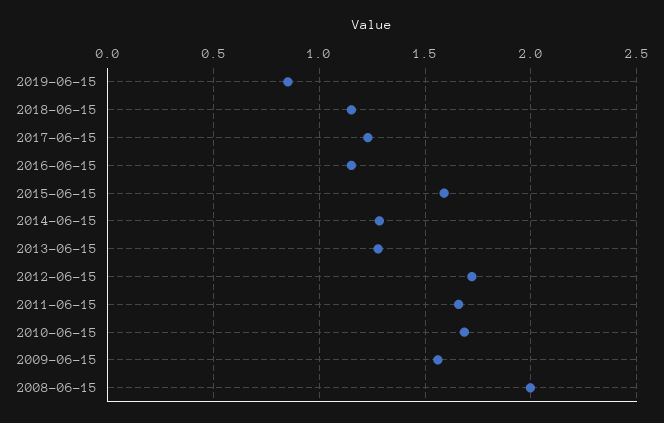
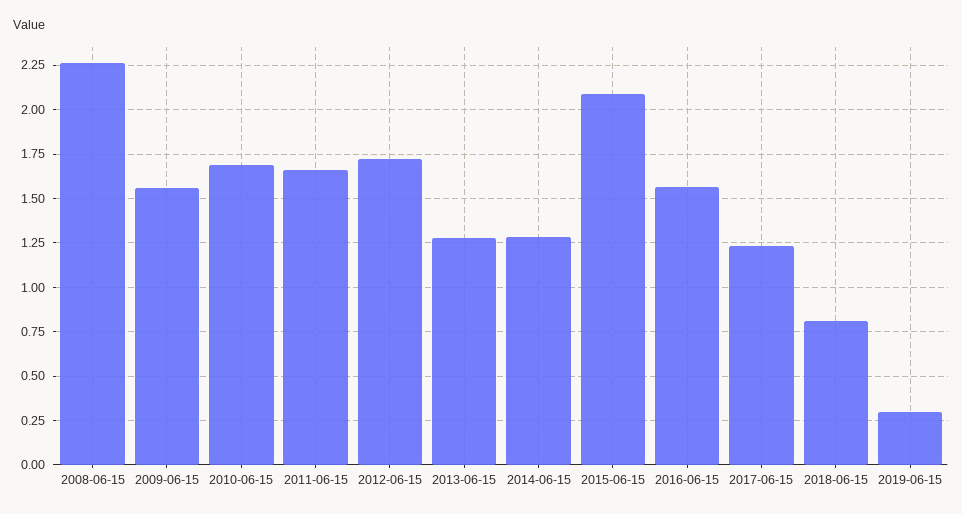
2019-06-15: 0.85 -> 0.3
2018-06-15: 1.15 -> 0.8
2016-06-15: 1.15 -> 1.55
2015-06-15: 1.6 -> 2.1
2008-06-15: 2 -> 2.25

